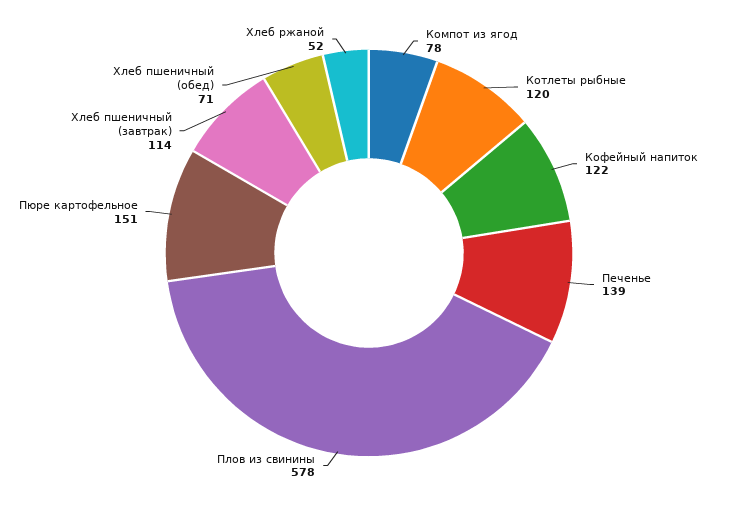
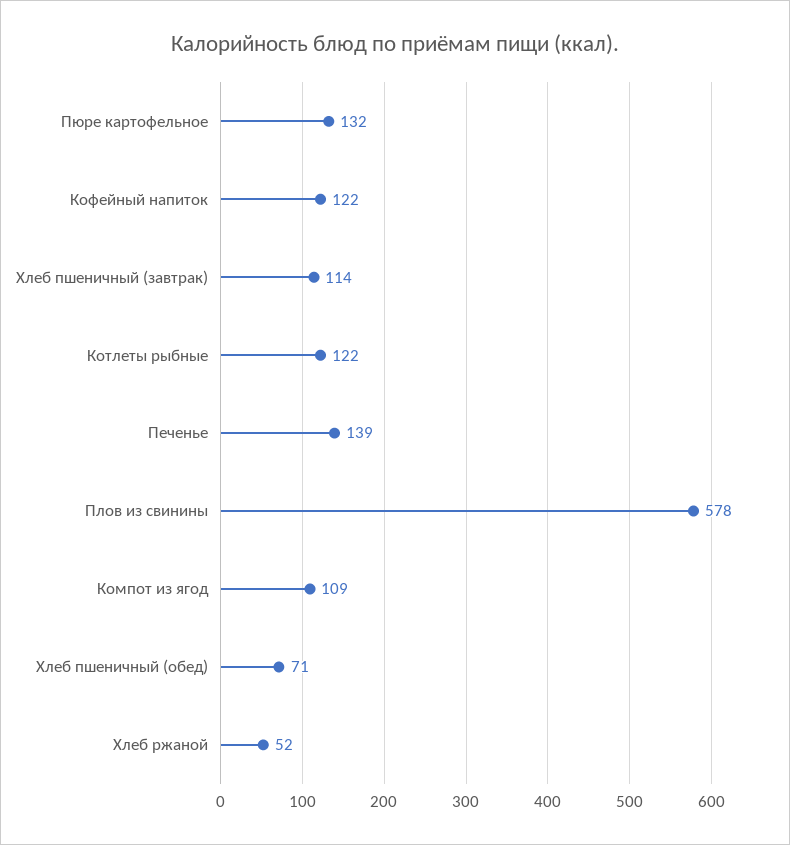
Компот из ягод: 78 -> 109
Котлеты рыбные: 120 -> 122
Пюре картофельное: 151 -> 132

